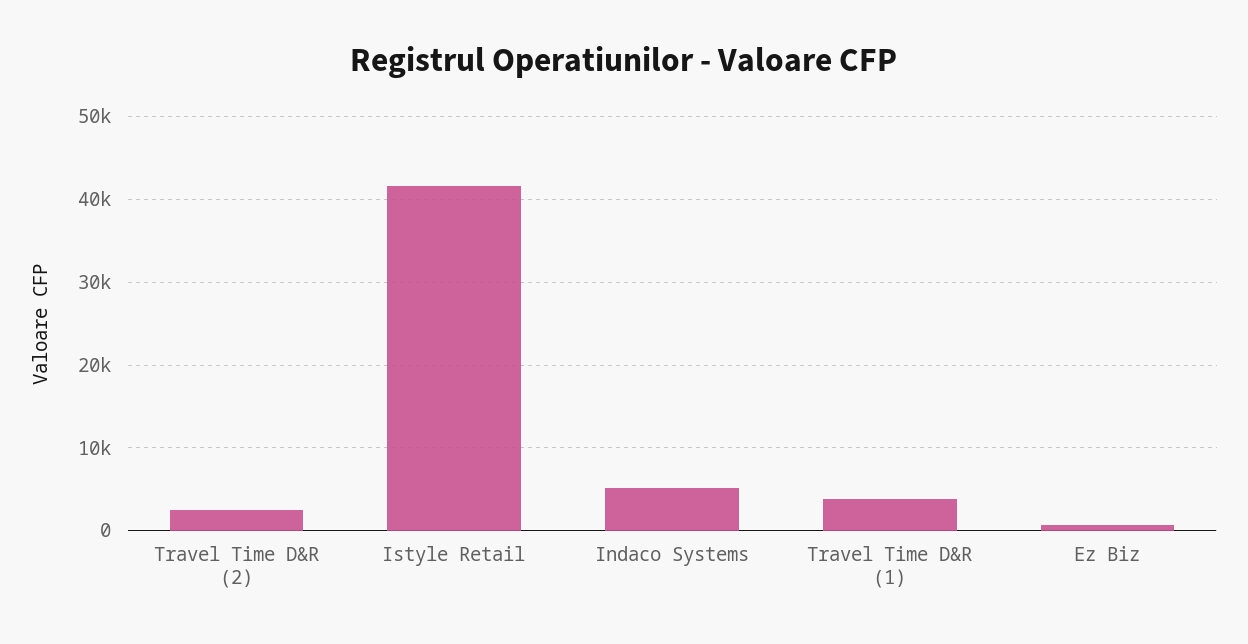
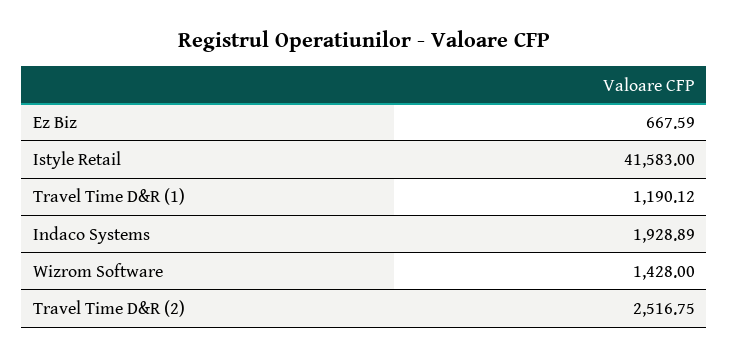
Indaco Systems: 5000 -> 1928.89
Travel Time D&R (1): 4000 -> 1190.12
Wizrom Software: none -> 1428

